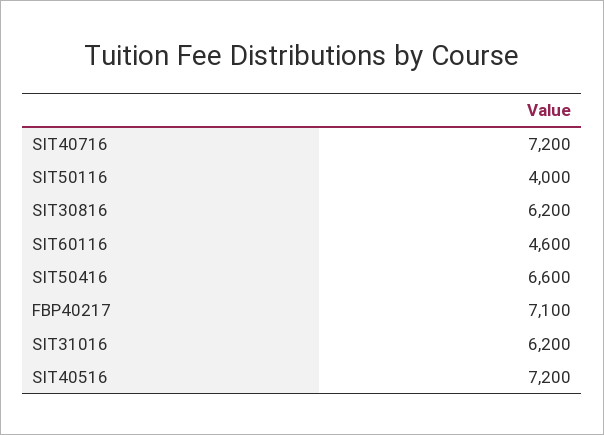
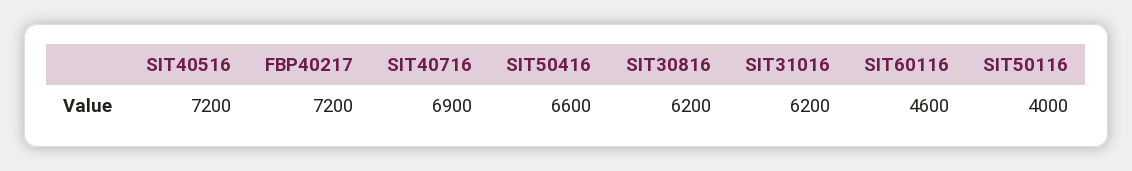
SIT40716: 7200 -> 6900
FBP40217: 7100 -> 7200

